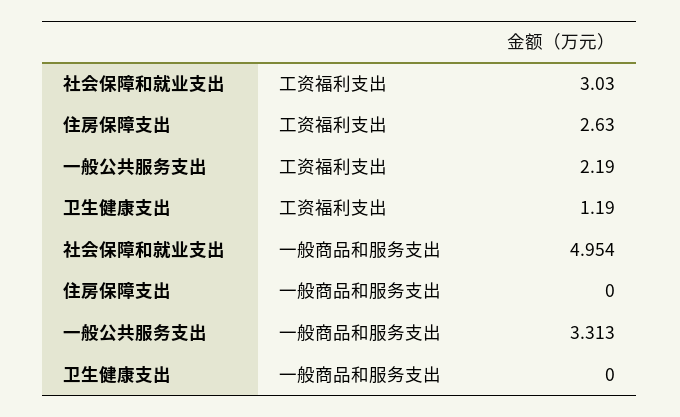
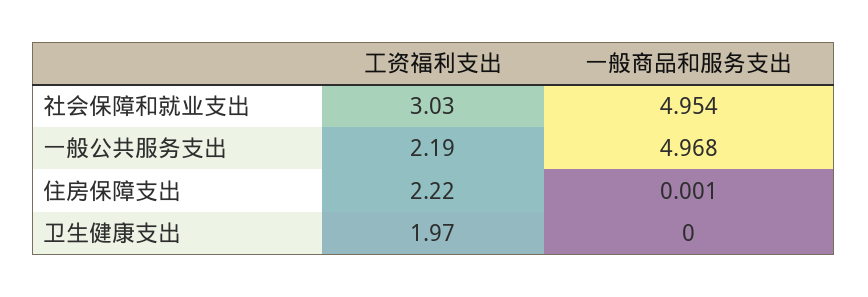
住房保障支出, 工资福利支出: 2.63 -> 2.22
卫生健康支出, 工资福利支出: 1.19 -> 1.97
住房保障支出, 一般商品和服务支出: 0 -> 0.001
一般公共服务支出, 一般商品和服务支出: 3.313 -> 4.968

